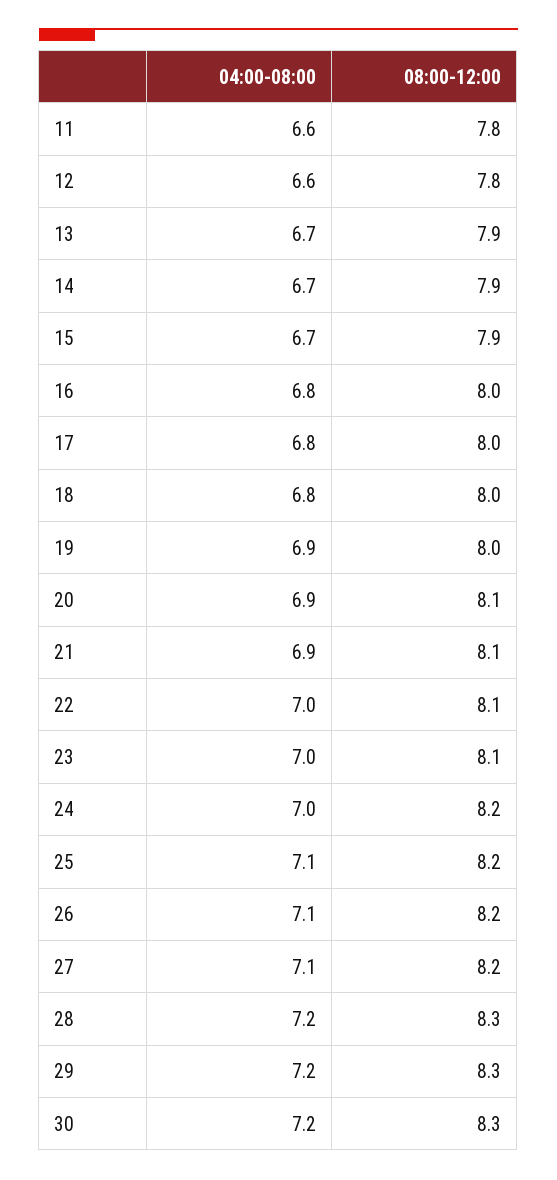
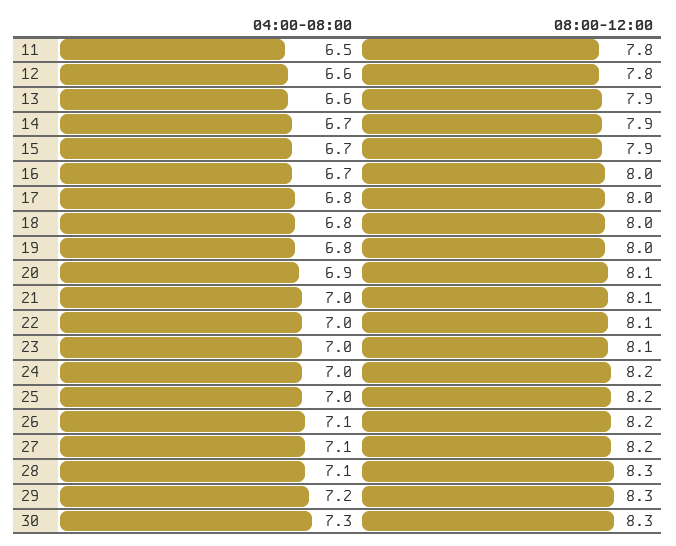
04:00-08:00, 11: 6.6 -> 6.5
04:00-08:00, 13: 6.7 -> 6.6
04:00-08:00, 16: 6.8 -> 6.7
04:00-08:00, 19: 6.9 -> 6.8
04:00-08:00, 21: 6.9 -> 7
04:00-08:00, 25: 7.1 -> 7
04:00-08:00, 28: 7.2 -> 7.1
04:00-08:00, 30: 7.2 -> 7.3

